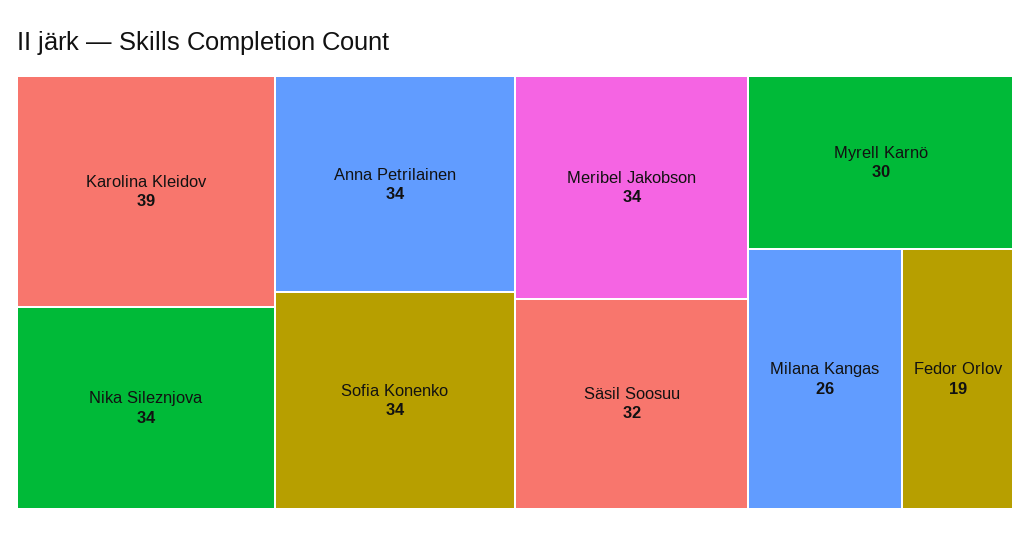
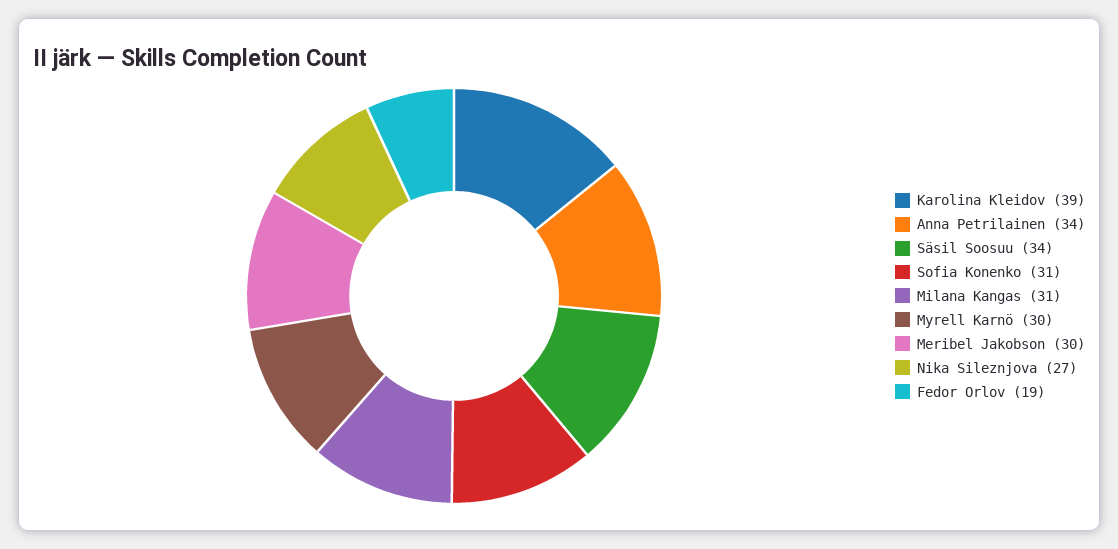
Nika Sileznjova: 34 -> 27
Sofia Konenko: 34 -> 31
Meribel Jakobson: 34 -> 30
Säsil Soosuu: 32 -> 34
Milana Kangas: 26 -> 31

